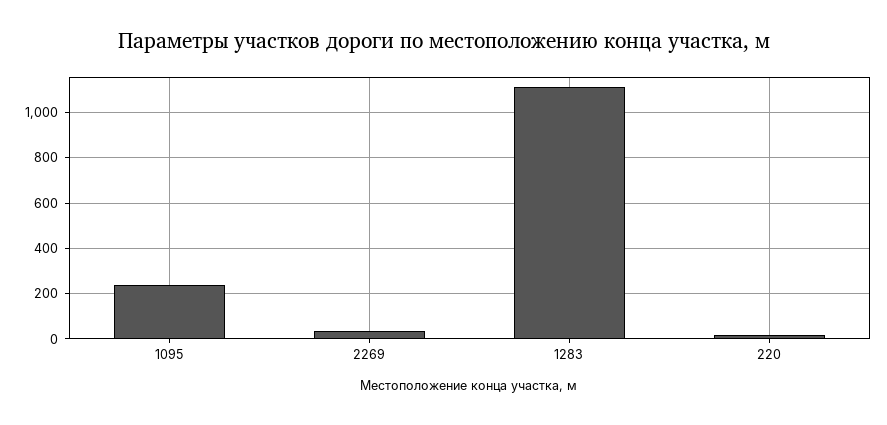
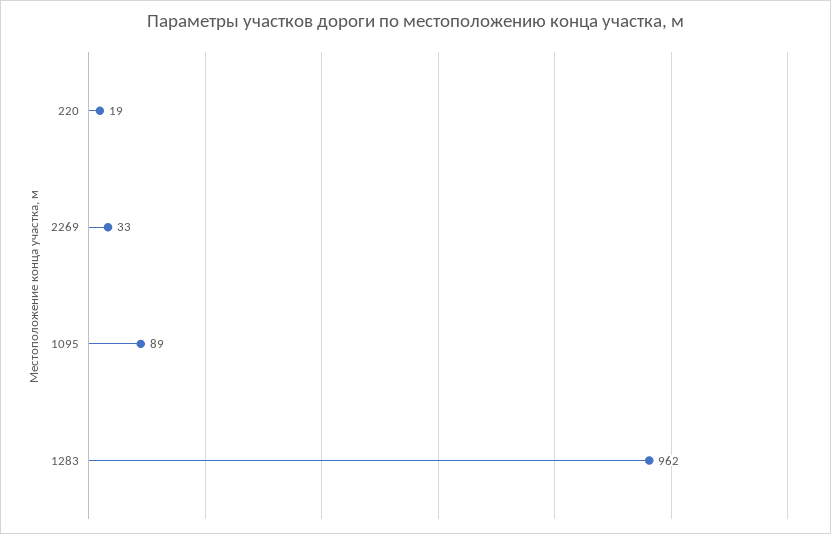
1095: 250 -> 89
1283: 1100 -> 962

